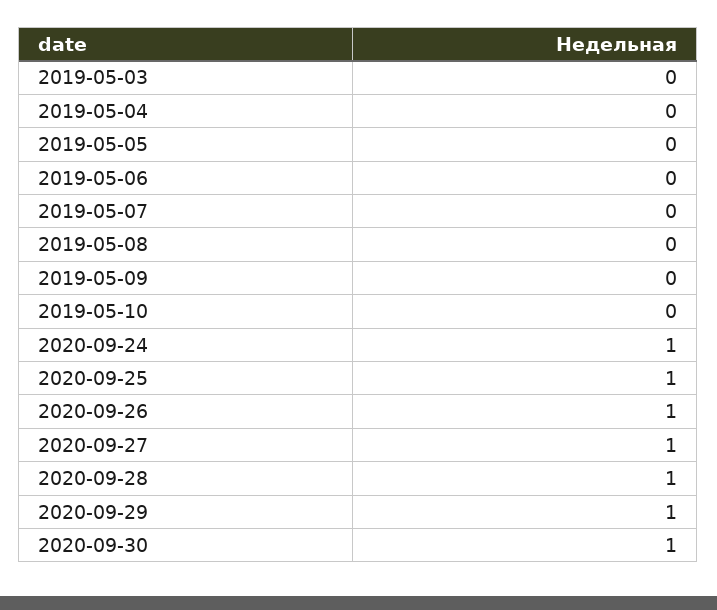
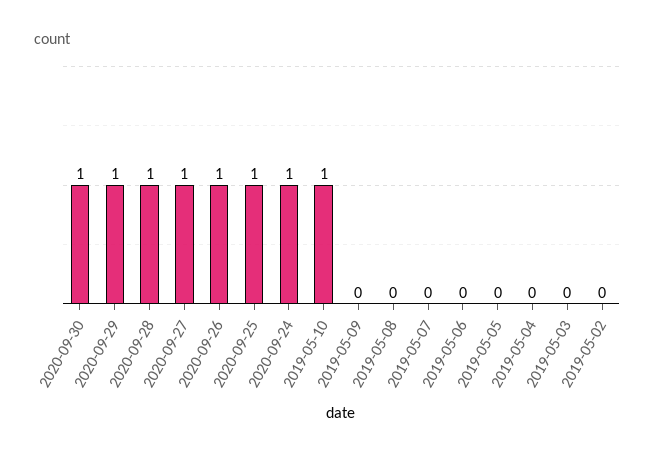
2019-05-10: 0 -> 1
2019-05-02: none -> 0

